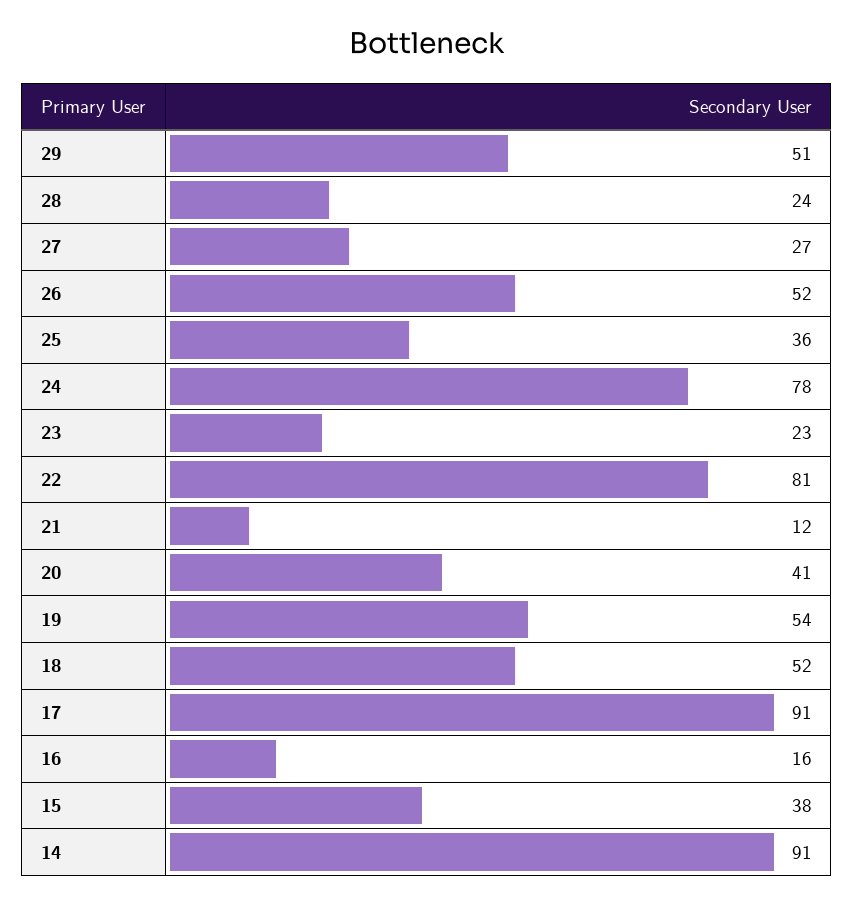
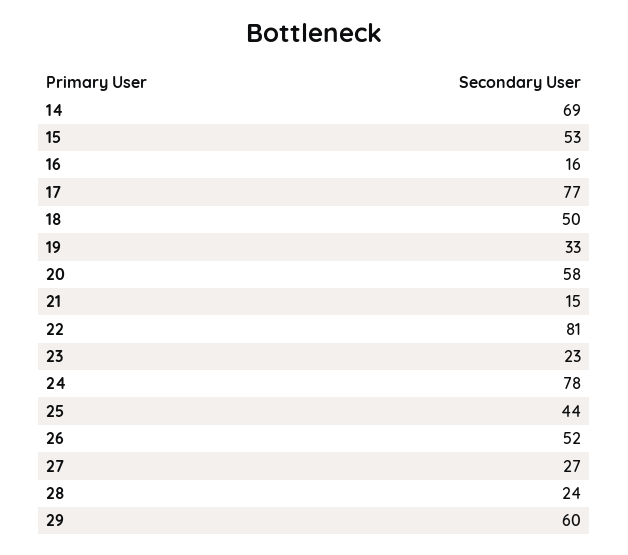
29: 51 -> 60
25: 36 -> 44
21: 12 -> 15
20: 41 -> 58
19: 54 -> 33
18: 52 -> 50
17: 91 -> 77
15: 38 -> 53
14: 91 -> 69

